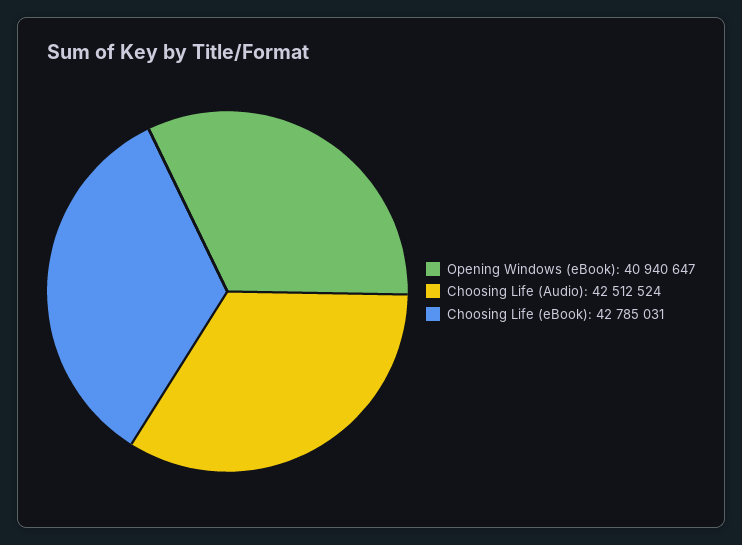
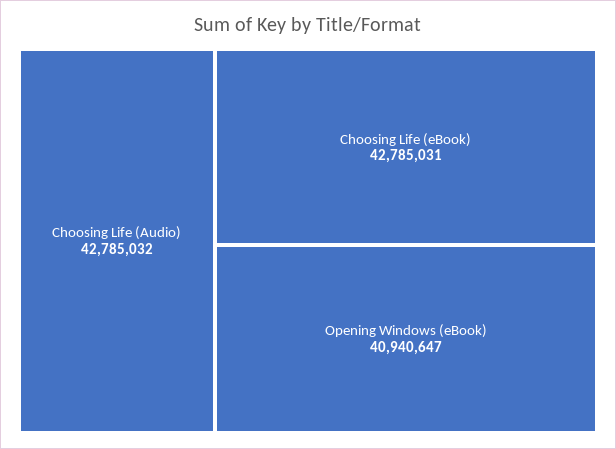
Choosing Life (Audio): 42512524 -> 42785032

